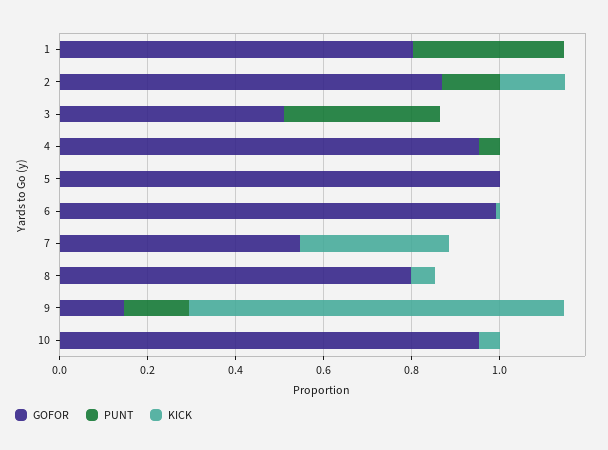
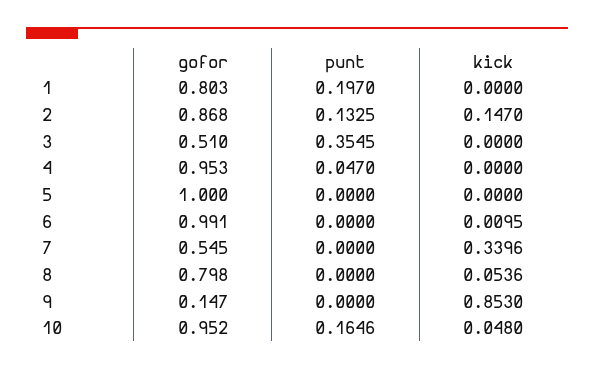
PUNT, 1: 0.35 -> 0.197
PUNT, 9: 0.15 -> 0
PUNT, 10: 0 -> 0.1646

